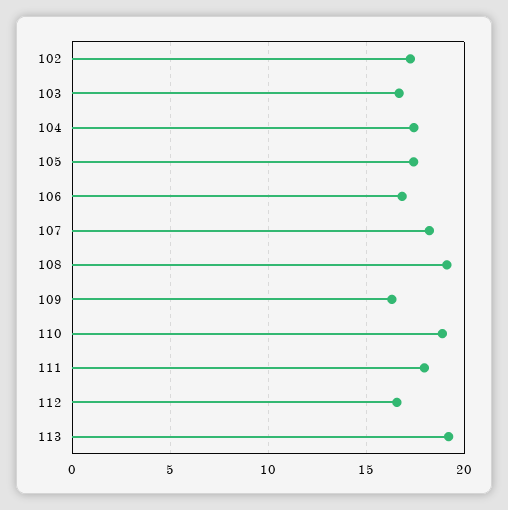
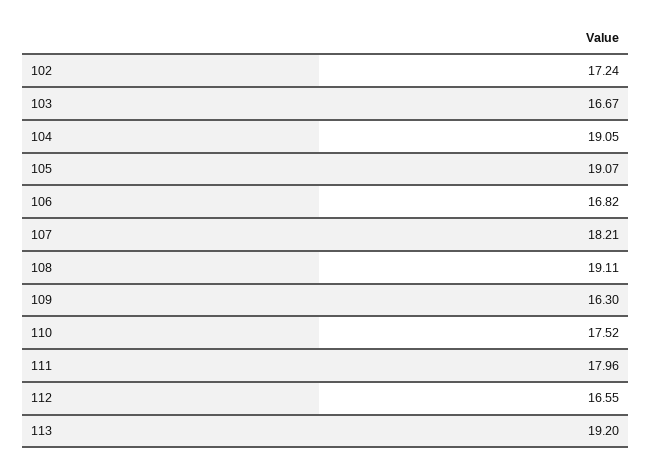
104: 17.5 -> 19.05
105: 17.5 -> 19.07
110: 19 -> 17.52

